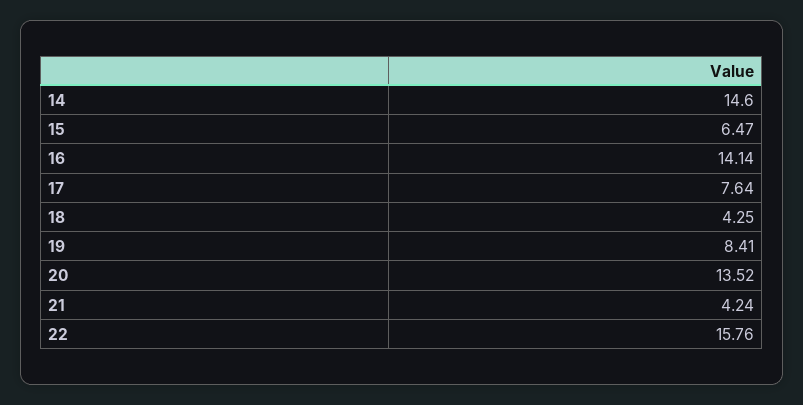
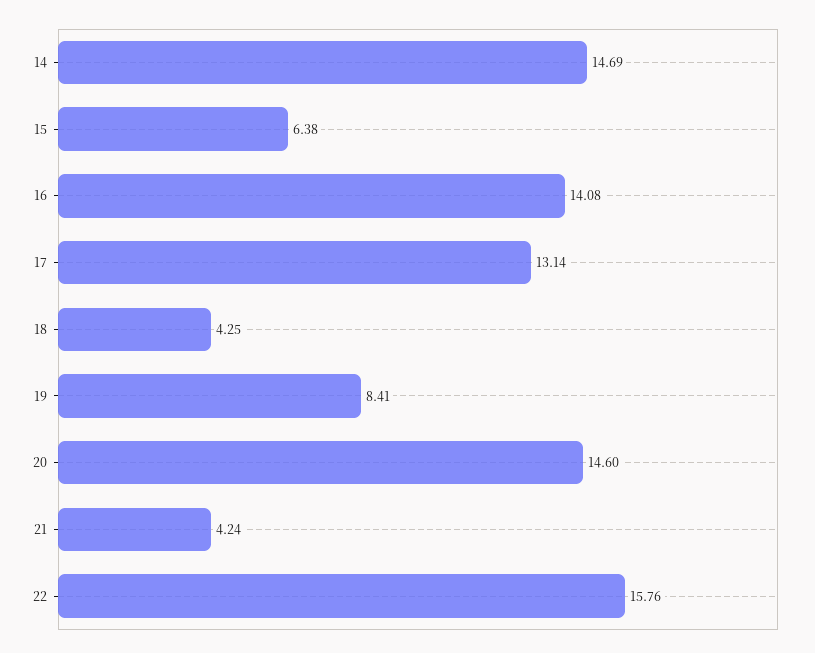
14: 14.6 -> 14.69
15: 6.47 -> 6.38
16: 14.14 -> 14.08
17: 7.64 -> 13.14
20: 13.52 -> 14.6

